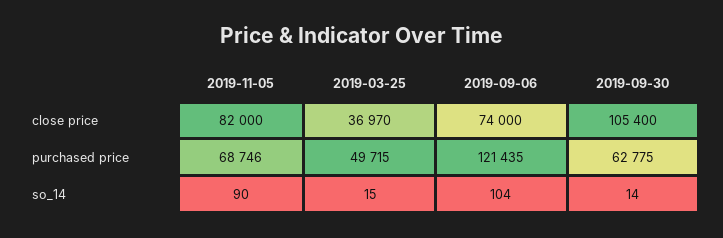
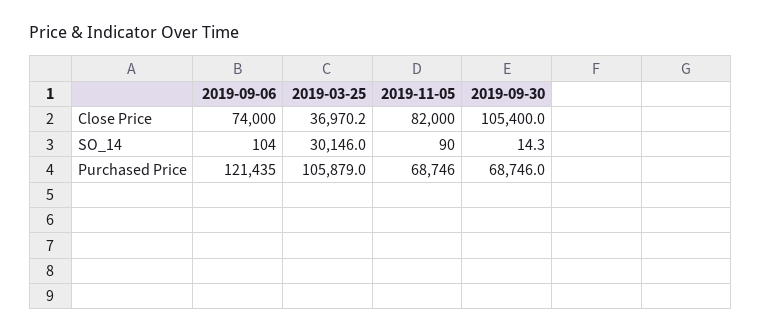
2019-03-25, purchased price: 49715 -> 105879
2019-09-30, purchased price: 62775 -> 68746
2019-03-25, so_14: 15 -> 30146

